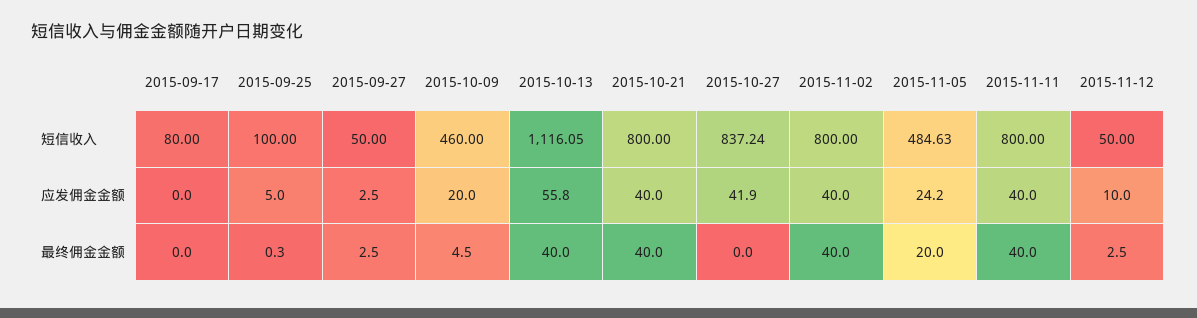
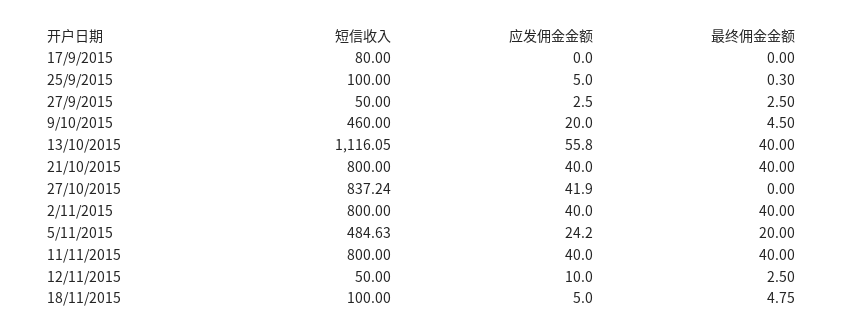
18/11/2015, 短信收入: none -> 100
18/11/2015, 应发佣金金额: none -> 5
18/11/2015, 最终佣金金额: none -> 4.75

